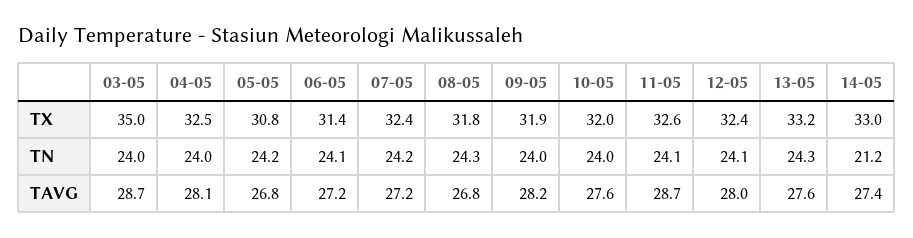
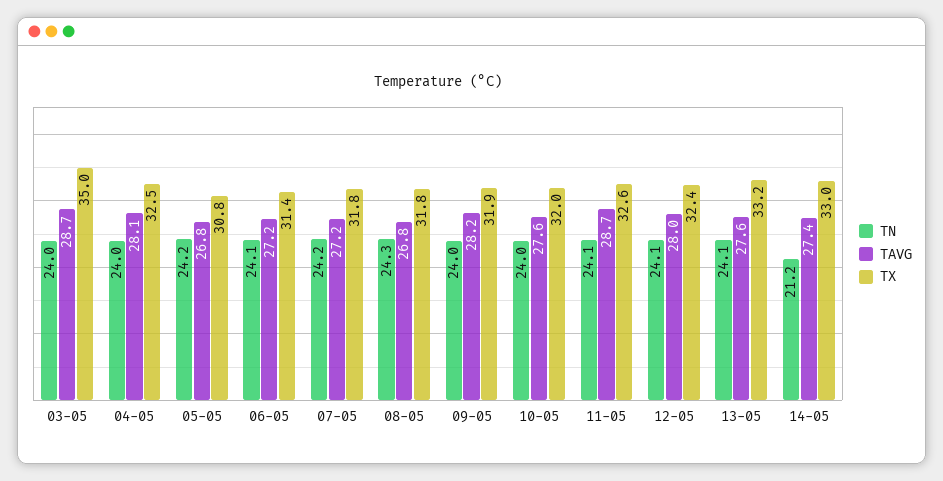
TX, 07-05: 32.4 -> 31.8
TN, 13-05: 24.3 -> 24.1

